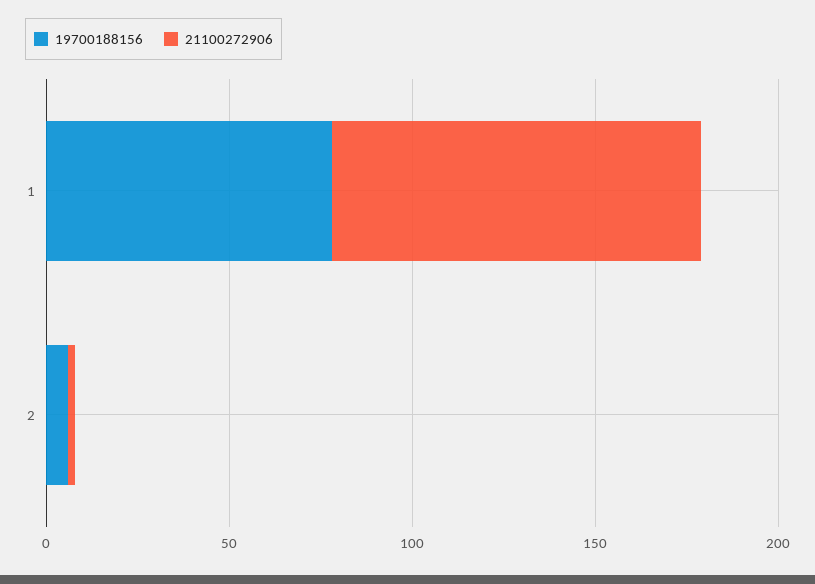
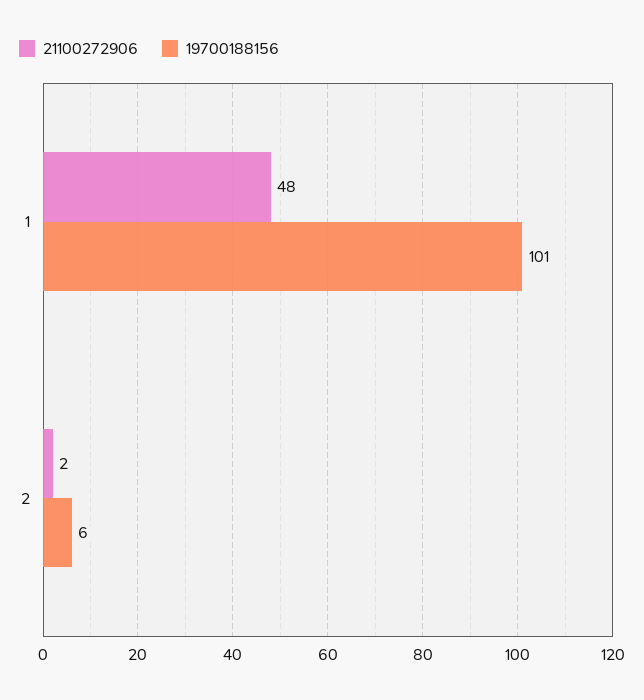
19700188156, 1: 80 -> 101
21100272906, 1: 100 -> 48

